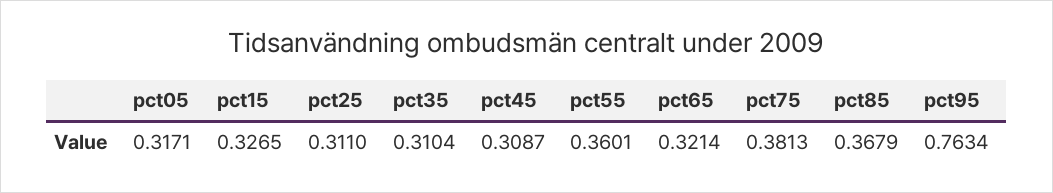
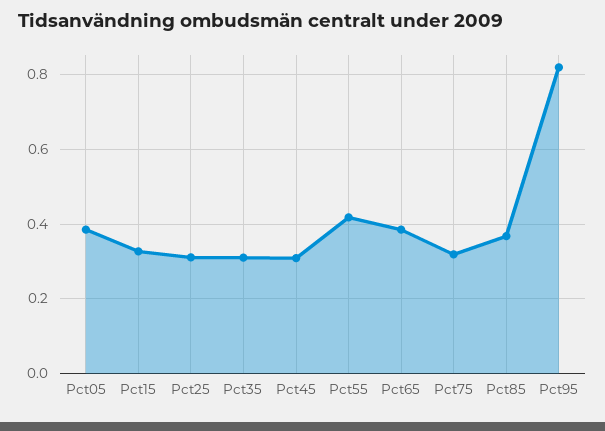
pct05: 0.3171 -> 0.38
pct55: 0.3601 -> 0.42
pct65: 0.3214 -> 0.38
pct75: 0.3813 -> 0.32
pct95: 0.7634 -> 0.82

